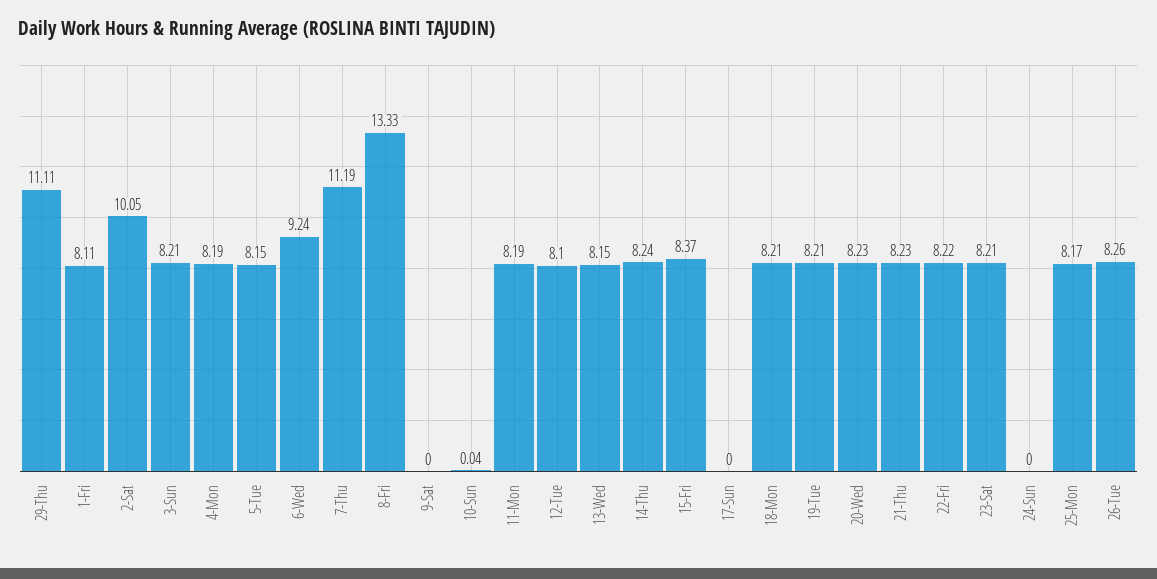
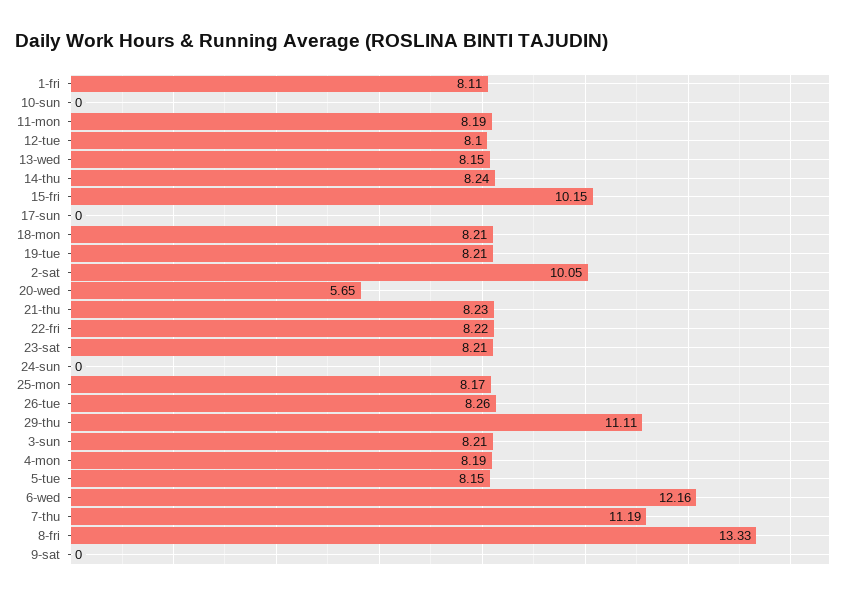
6-Wed: 9.24 -> 12.16
10-Sun: 0.04 -> 0
15-Fri: 8.37 -> 10.15
20-Wed: 8.23 -> 5.65

